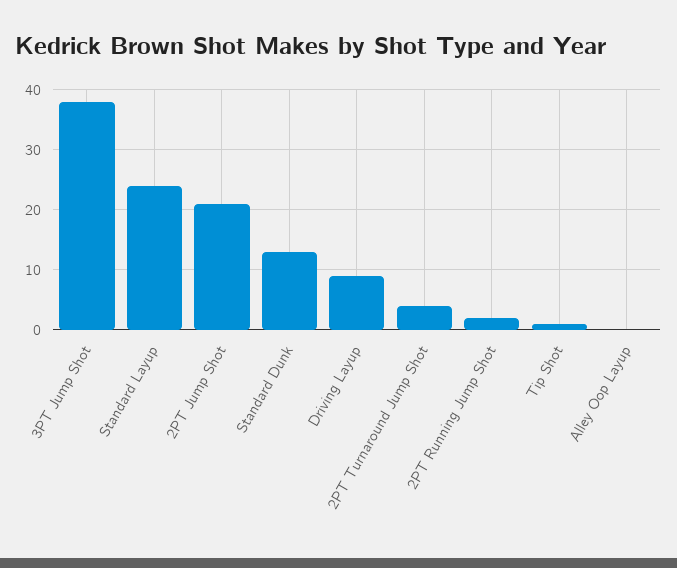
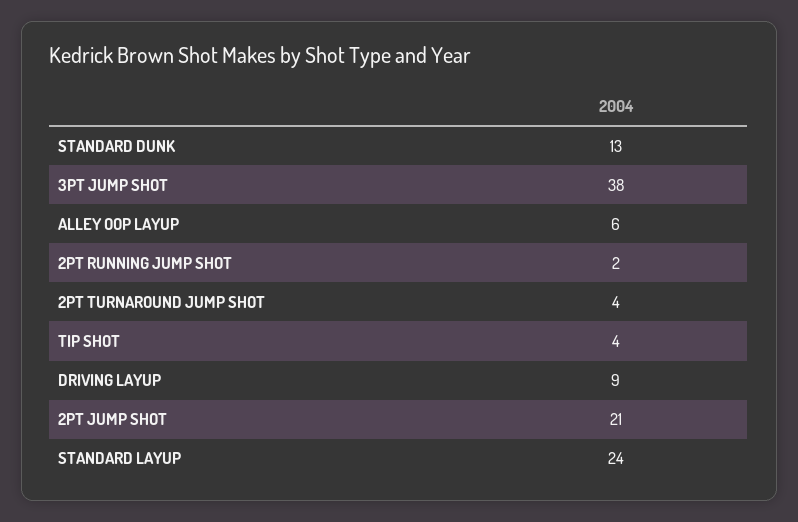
Tip Shot: 1 -> 4
Alley Oop Layup: 0 -> 6

